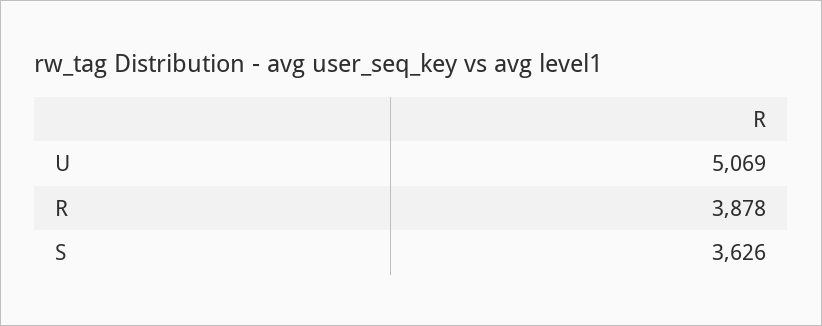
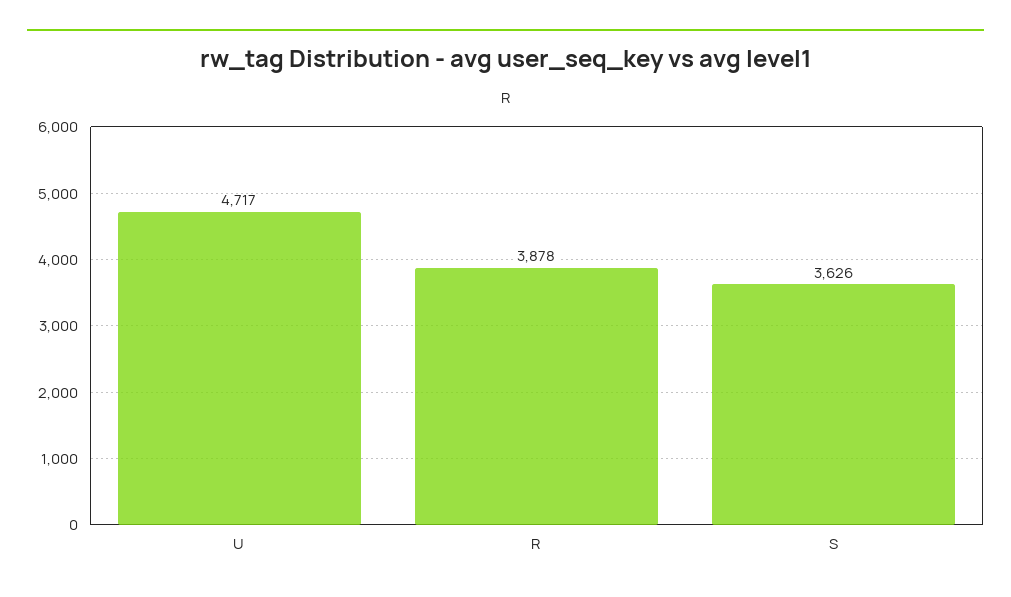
U: 5069 -> 4717

